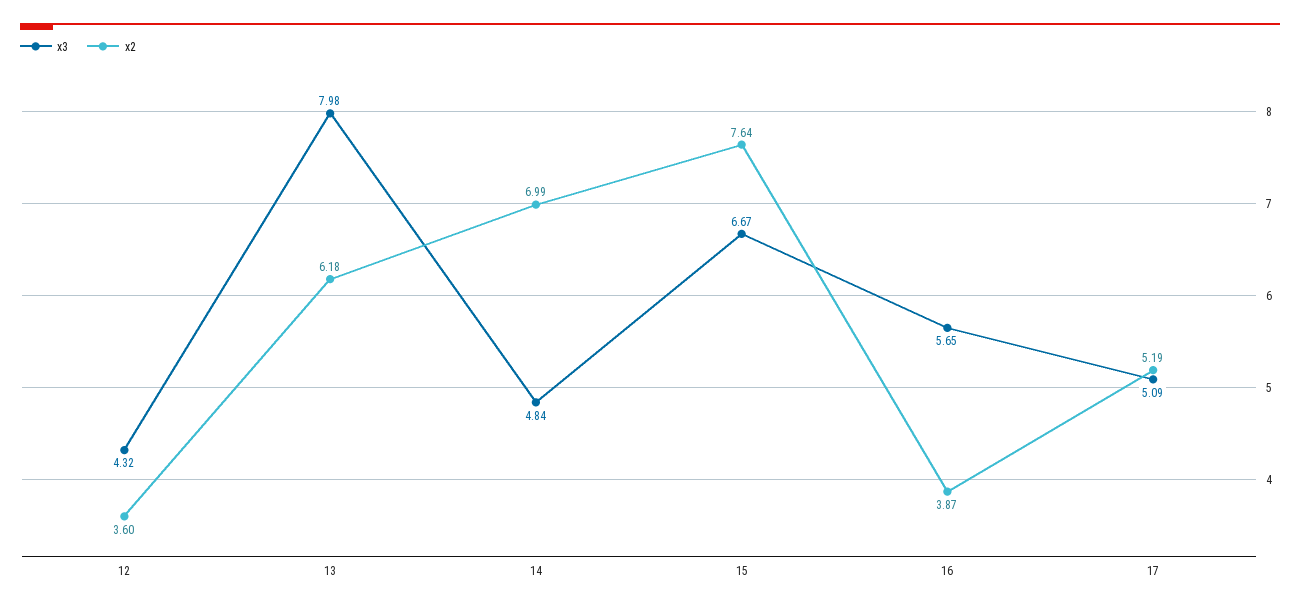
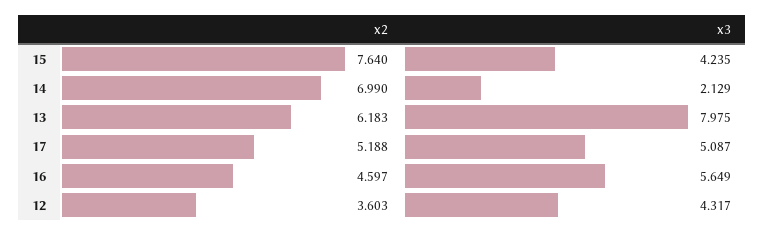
x3, 14: 4.84 -> 2.129
x3, 15: 6.67 -> 4.235
x2, 16: 3.87 -> 4.597

